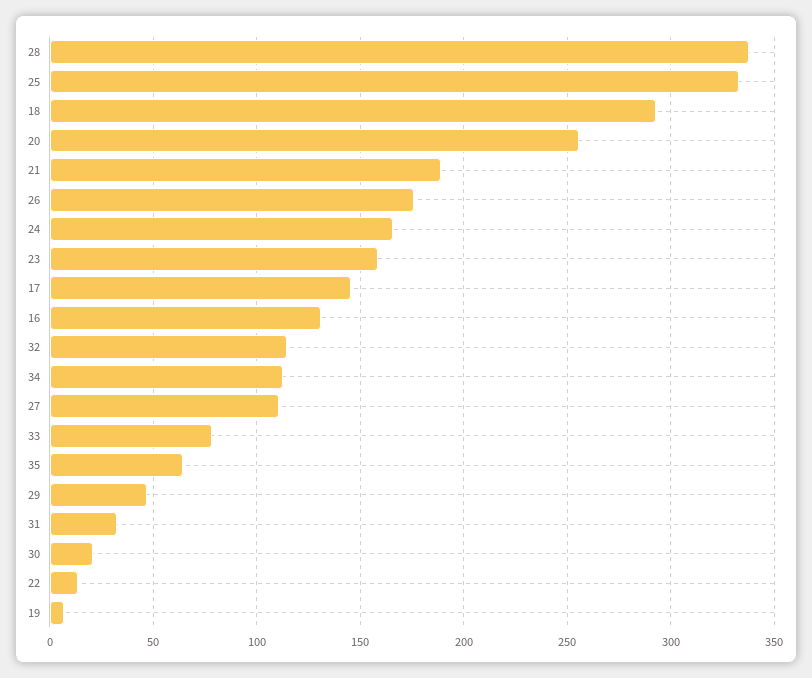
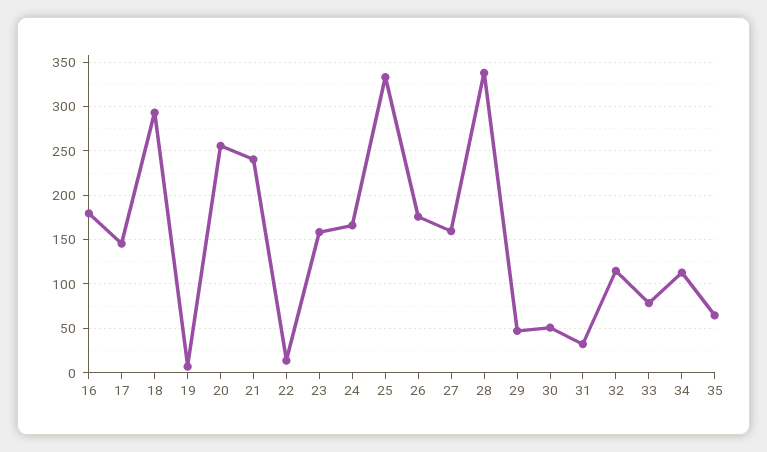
21: 190 -> 240
16: 130 -> 180
27: 110 -> 160
30: 20 -> 50

